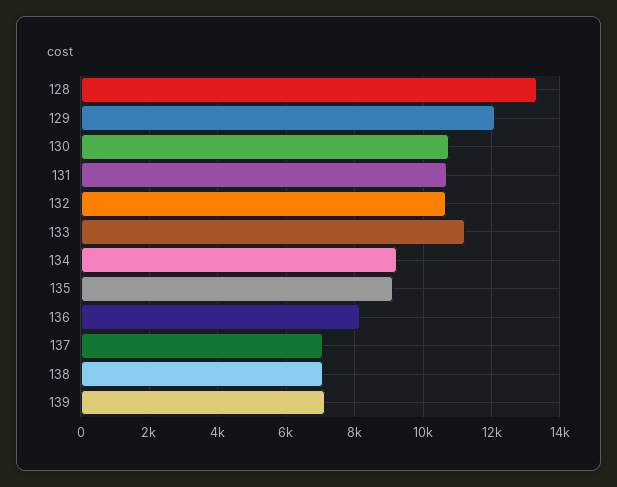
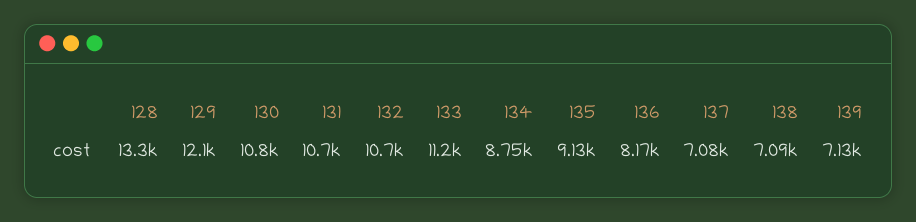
134: 9200 -> 8750

